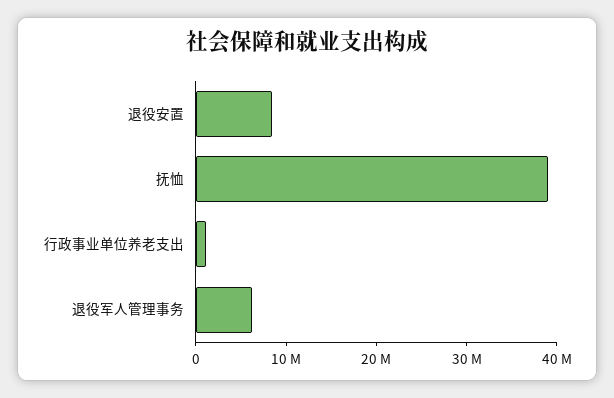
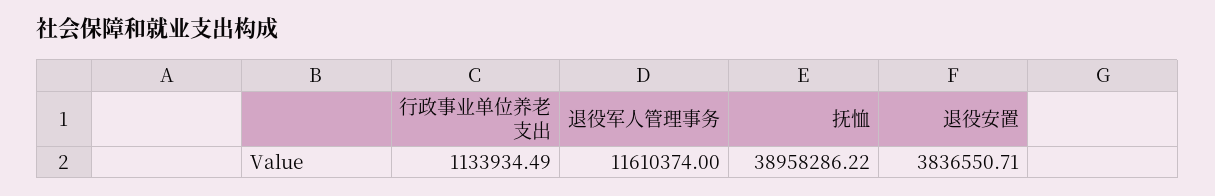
退役安置: 8000000 -> 3836550.71
退役军人管理事务: 6000000 -> 11610374

